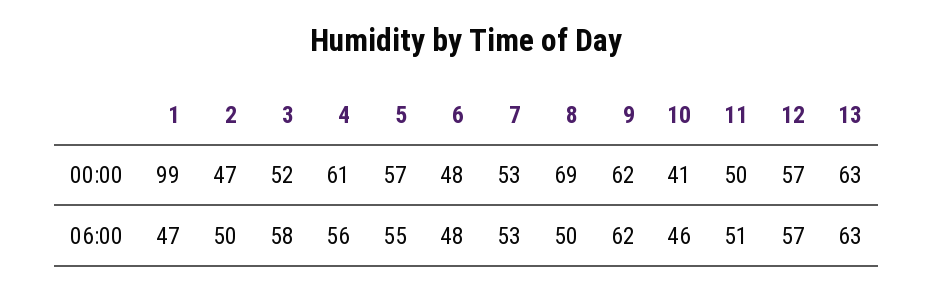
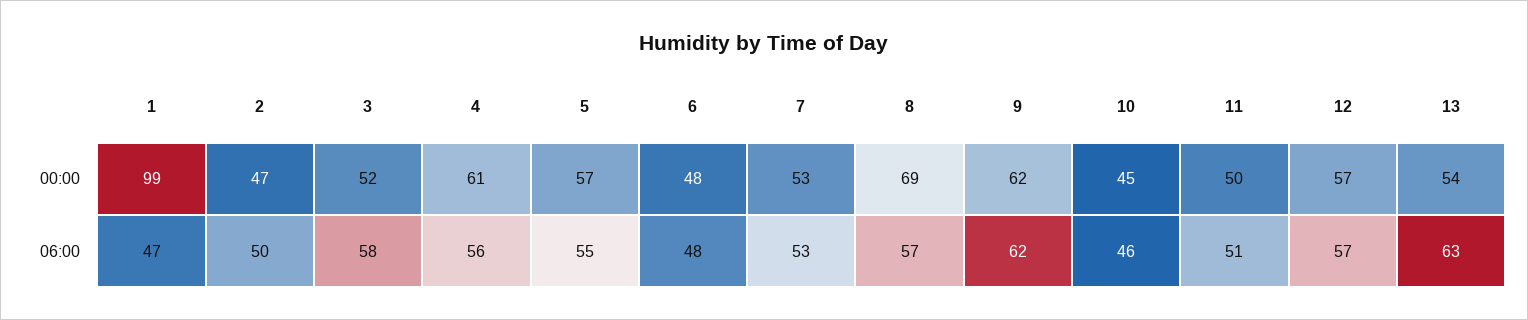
10, 00:00: 41 -> 45
13, 00:00: 63 -> 54
8, 06:00: 50 -> 57

